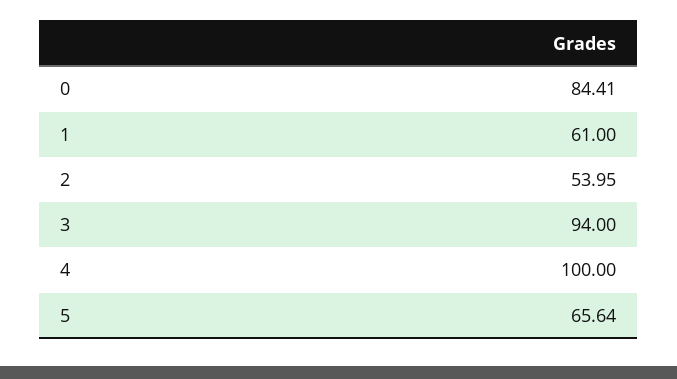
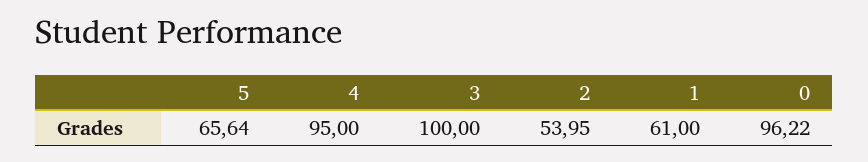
0: 84.41 -> 96.22
3: 94 -> 100
4: 100 -> 95

